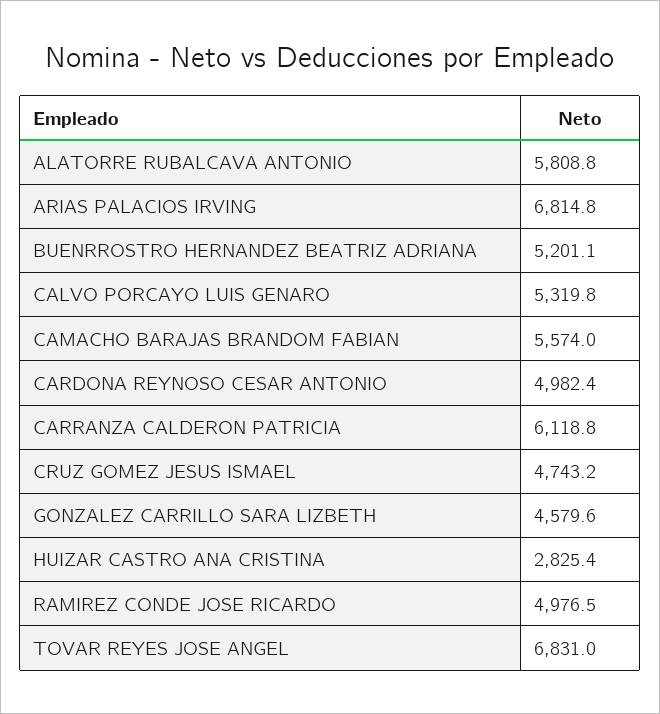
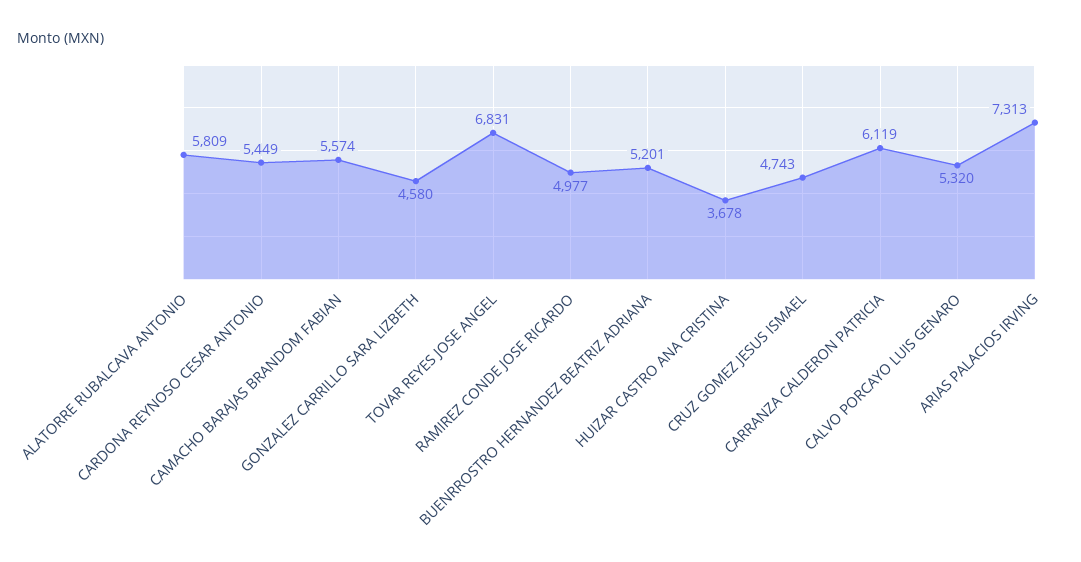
ARIAS PALACIOS IRVING: 6814.8 -> 7313
CARDONA REYNOSO CESAR ANTONIO: 4982.4 -> 5449
HUIZAR CASTRO ANA CRISTINA: 2825.4 -> 3678

